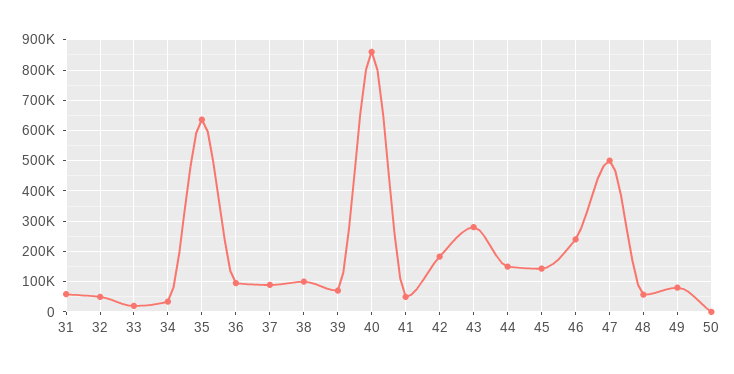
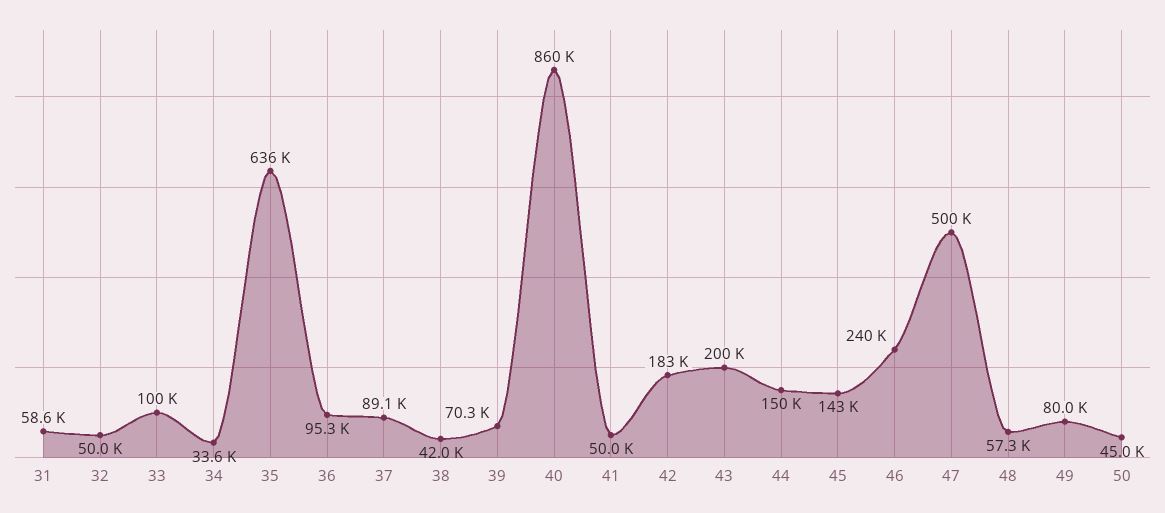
33: 20000 -> 100000
38: 100000 -> 42000
43: 280000 -> 200000
50: 0 -> 45000

